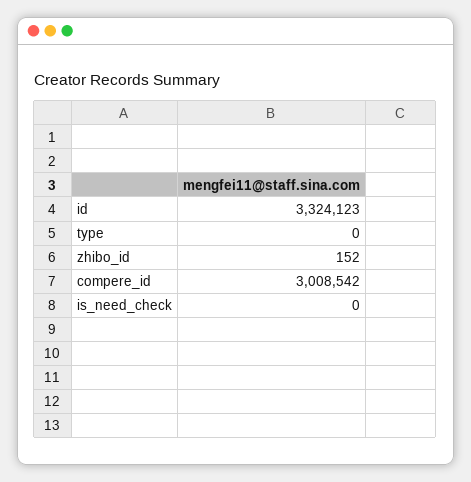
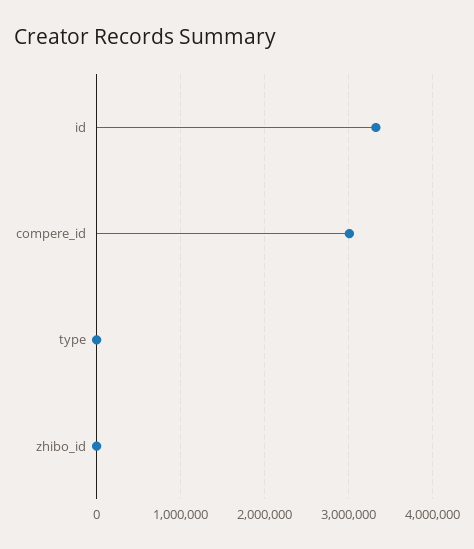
is_need_check: 0 -> none

